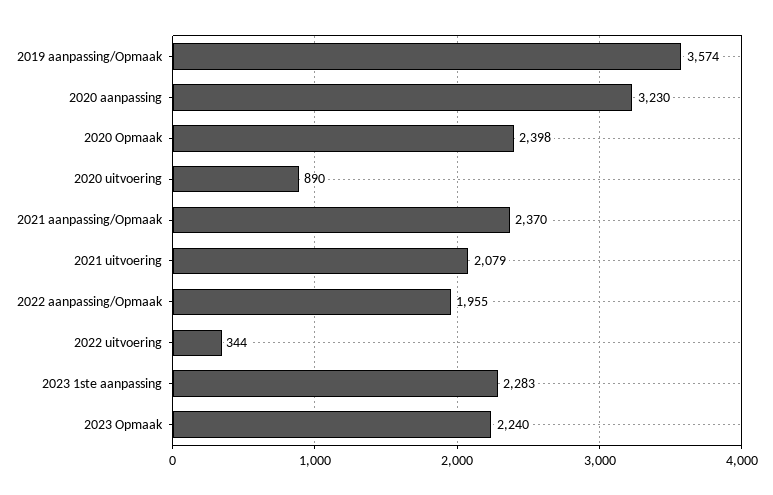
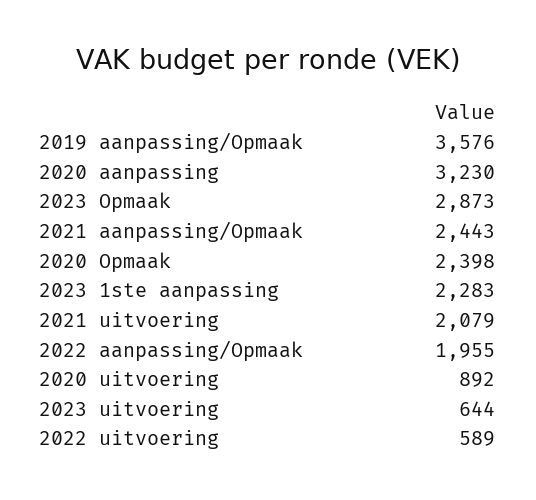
2019 aanpassing/Opmaak: 3574 -> 3576
2020 uitvoering: 890 -> 892
2021 aanpassing/Opmaak: 2370 -> 2443
2022 uitvoering: 344 -> 589
2023 Opmaak: 2240 -> 2873
2023 uitvoering: none -> 644

